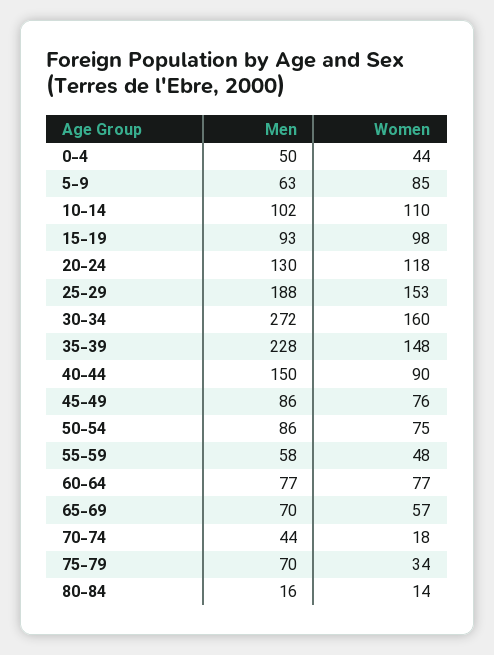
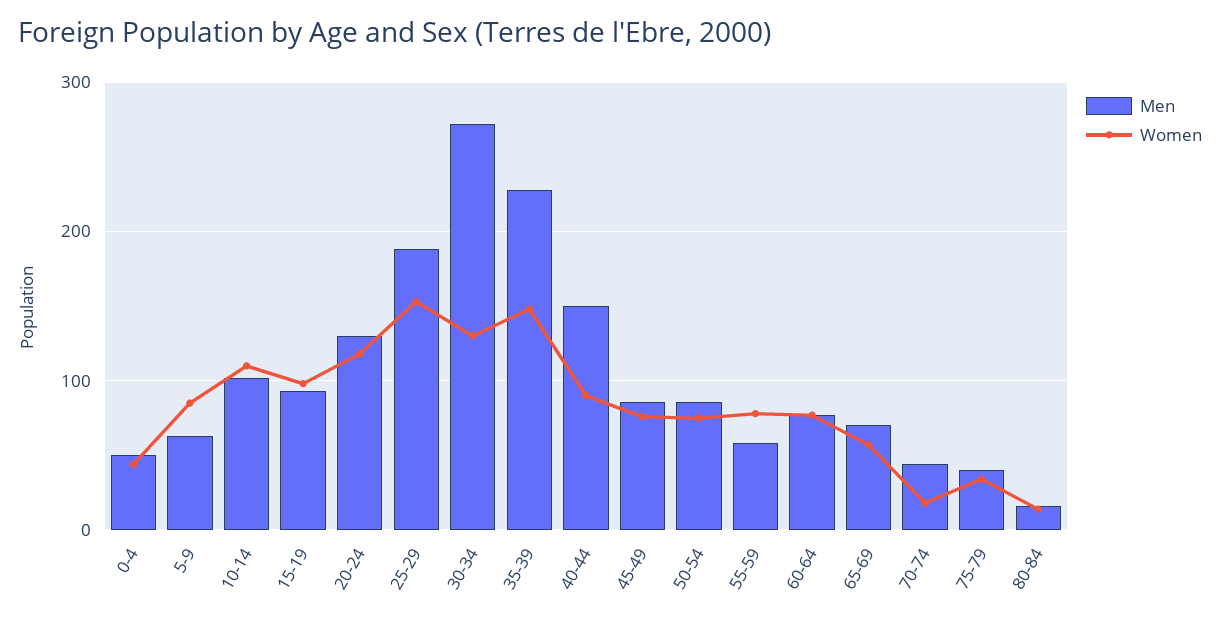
Women, 30-34: 160 -> 130
Women, 55-59: 48 -> 80
Men, 75-79: 70 -> 40

